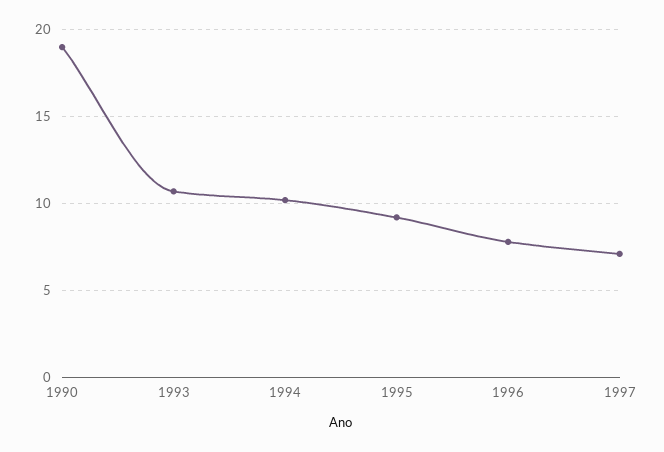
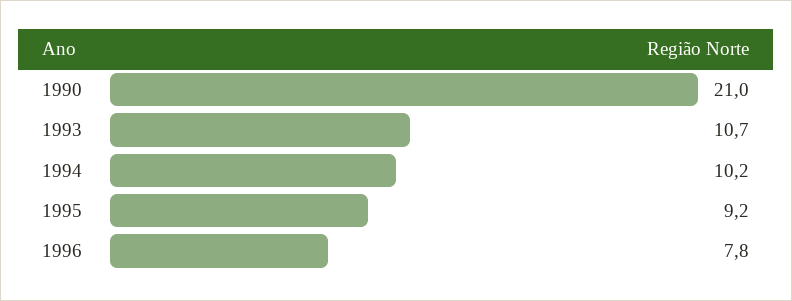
1990: 19 -> 21
1997: 7 -> none

